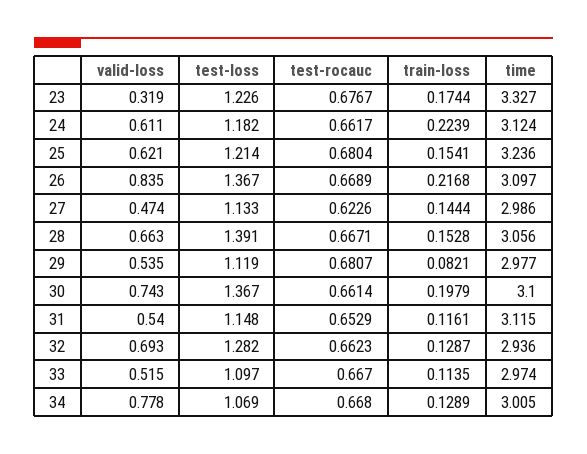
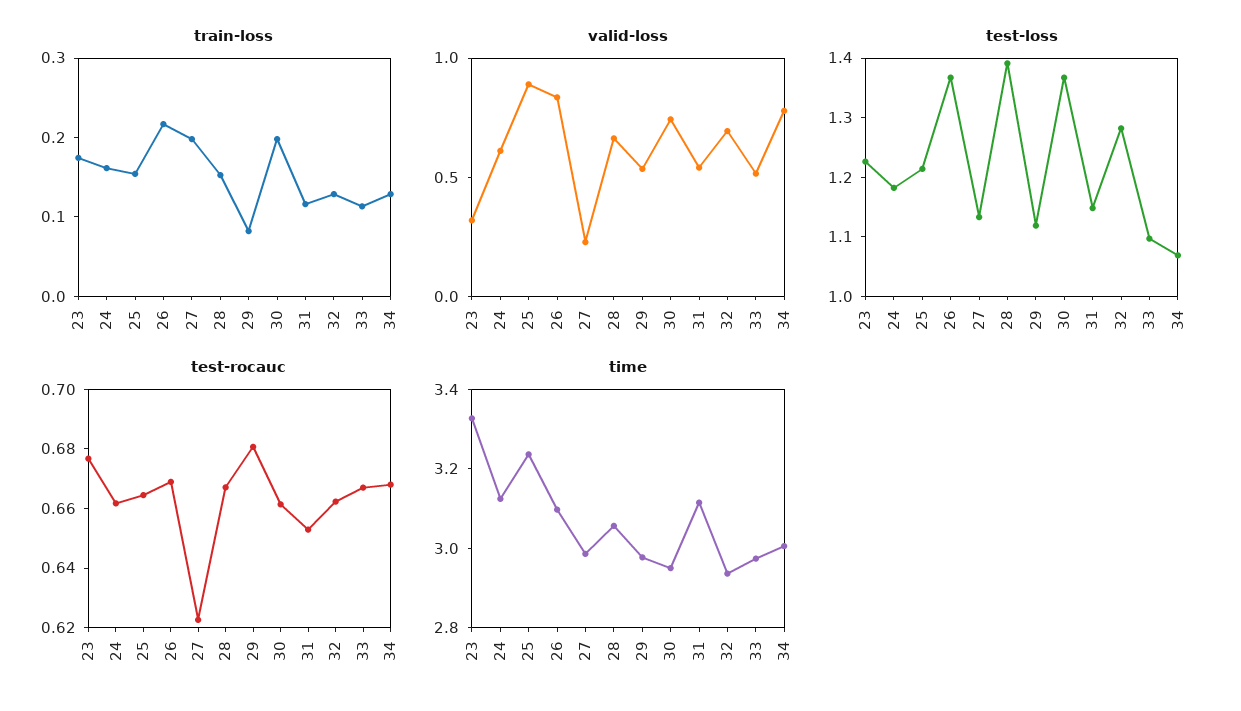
train-loss, 24: 0.2239 -> 0.16
valid-loss, 25: 0.621 -> 0.9
test-rocauc, 25: 0.6804 -> 0.665
valid-loss, 27: 0.474 -> 0.2
train-loss, 27: 0.1444 -> 0.2
time, 30: 3.1 -> 2.95

